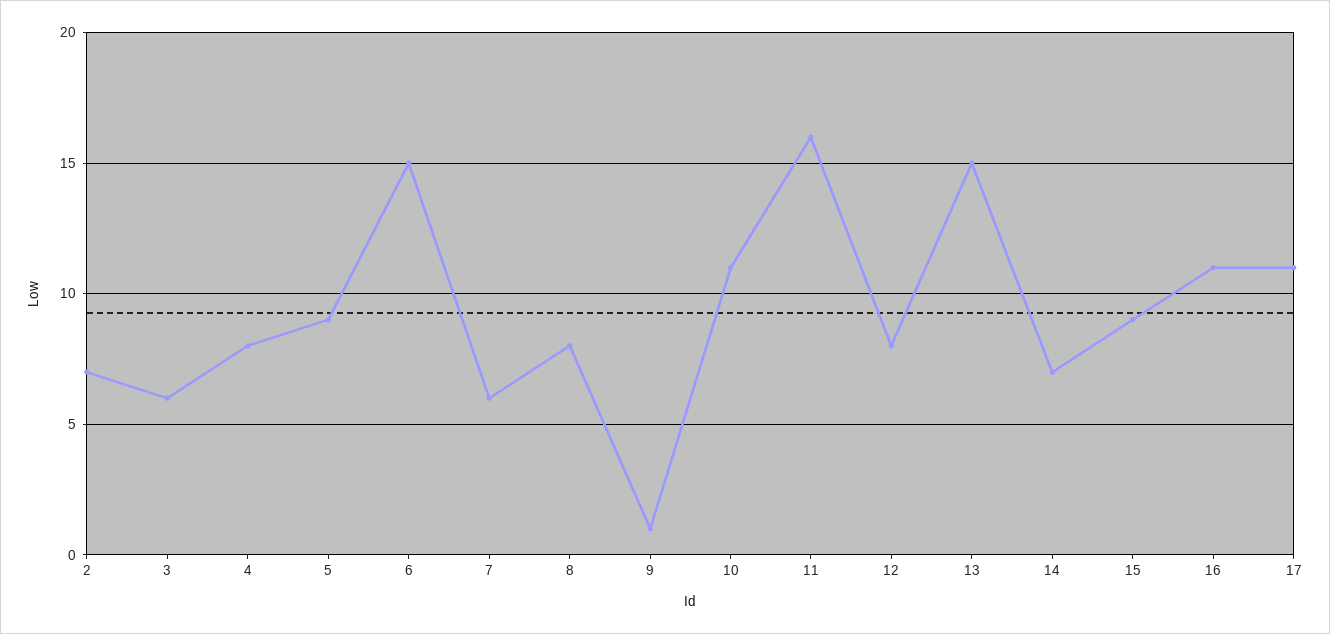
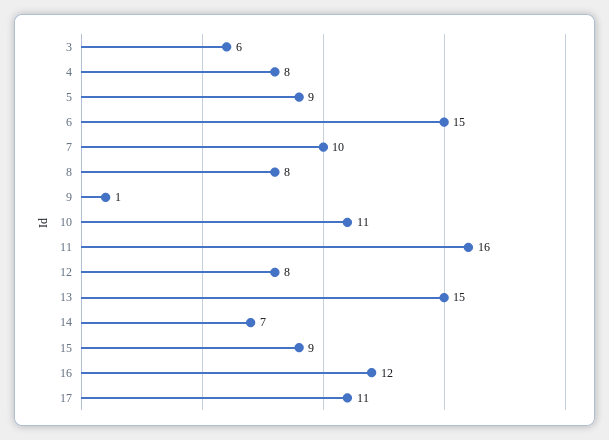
2: 7 -> none
7: 6 -> 10
16: 11 -> 12

